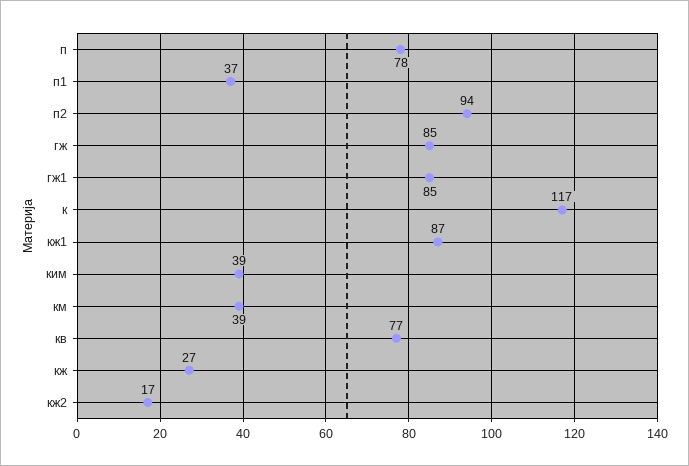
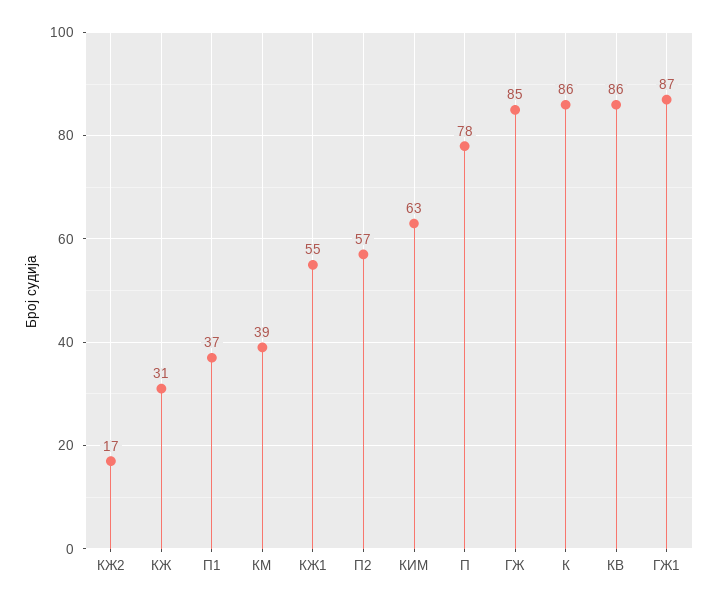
п2: 94 -> 57
гж1: 85 -> 87
к: 117 -> 86
кж1: 87 -> 55
ким: 39 -> 63
кв: 77 -> 86
кж: 27 -> 31

